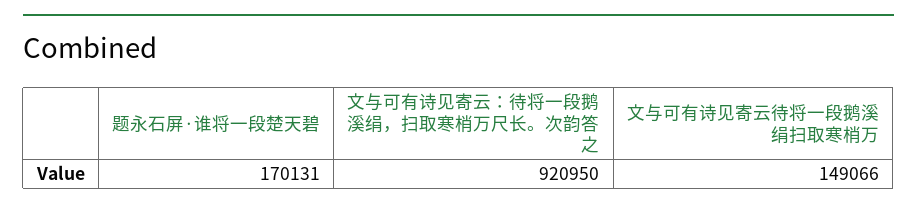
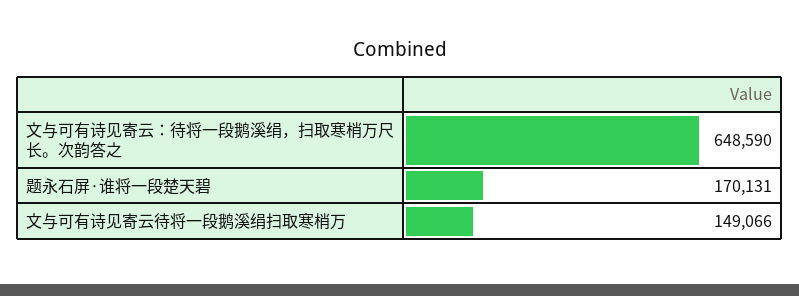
文与可有诗见寄云：待将一段鹅溪绢，扫取寒梢万尺长。次韵答之: 920950 -> 648590

